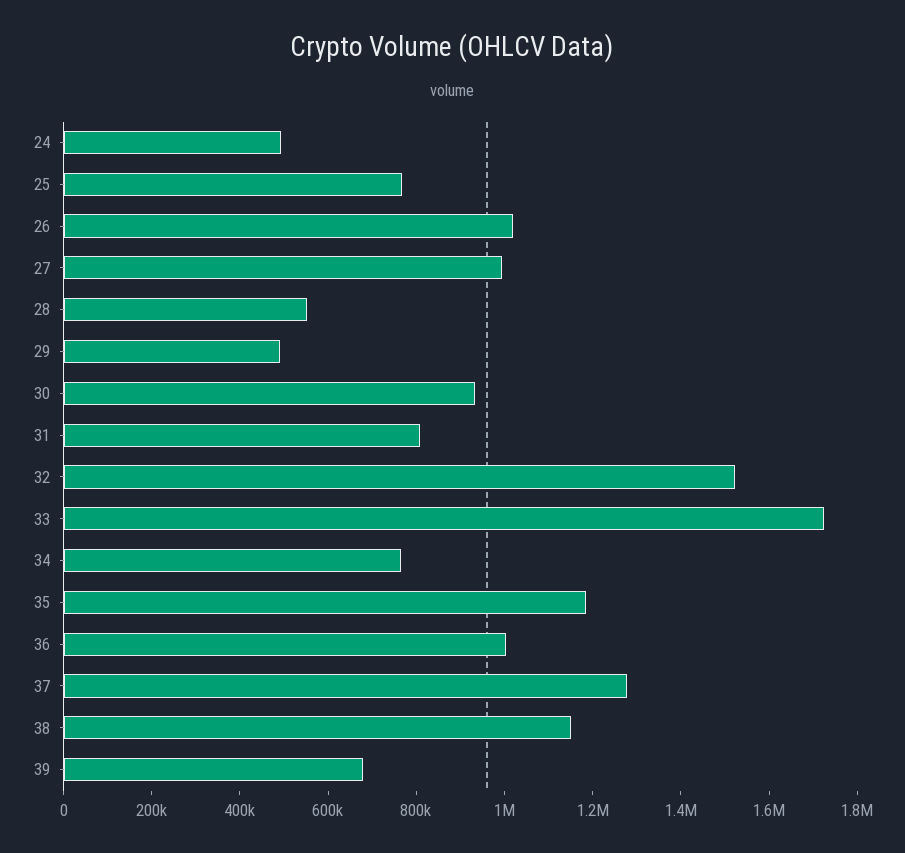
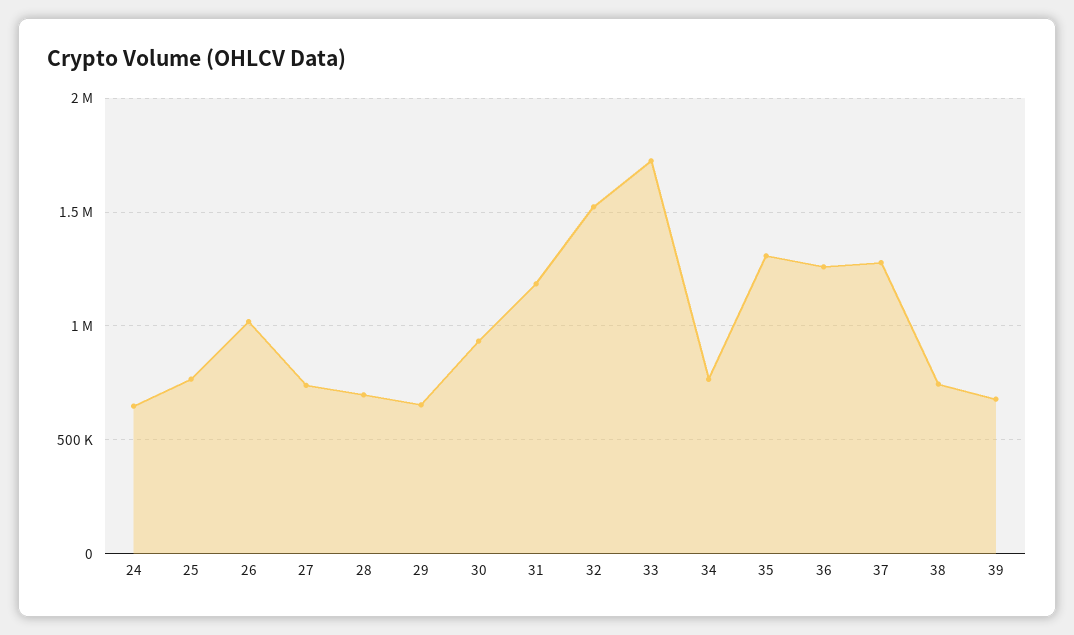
24: 500000 -> 650000
27: 1000000 -> 750000
28: 550000 -> 700000
29: 500000 -> 650000
31: 800000 -> 1200000
35: 1200000 -> 1300000
36: 1000000 -> 1250000
38: 1150000 -> 750000

